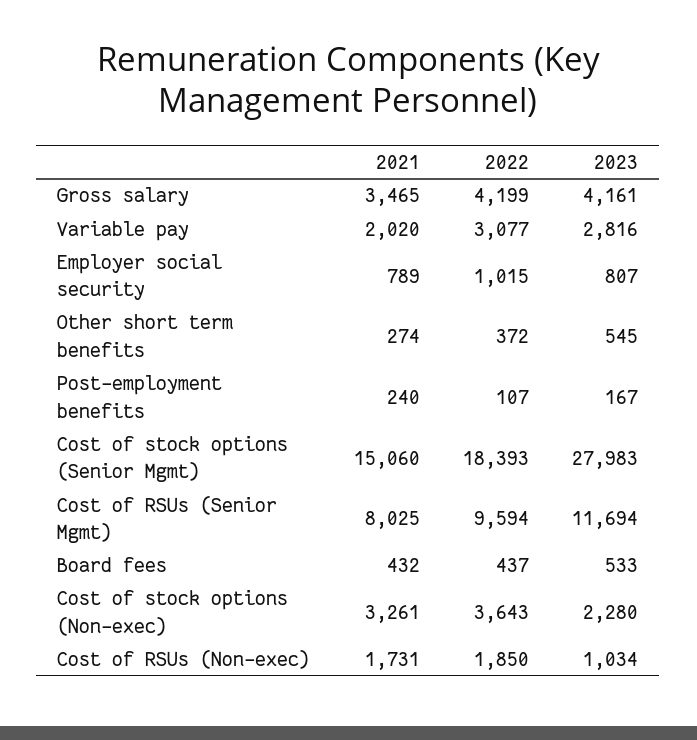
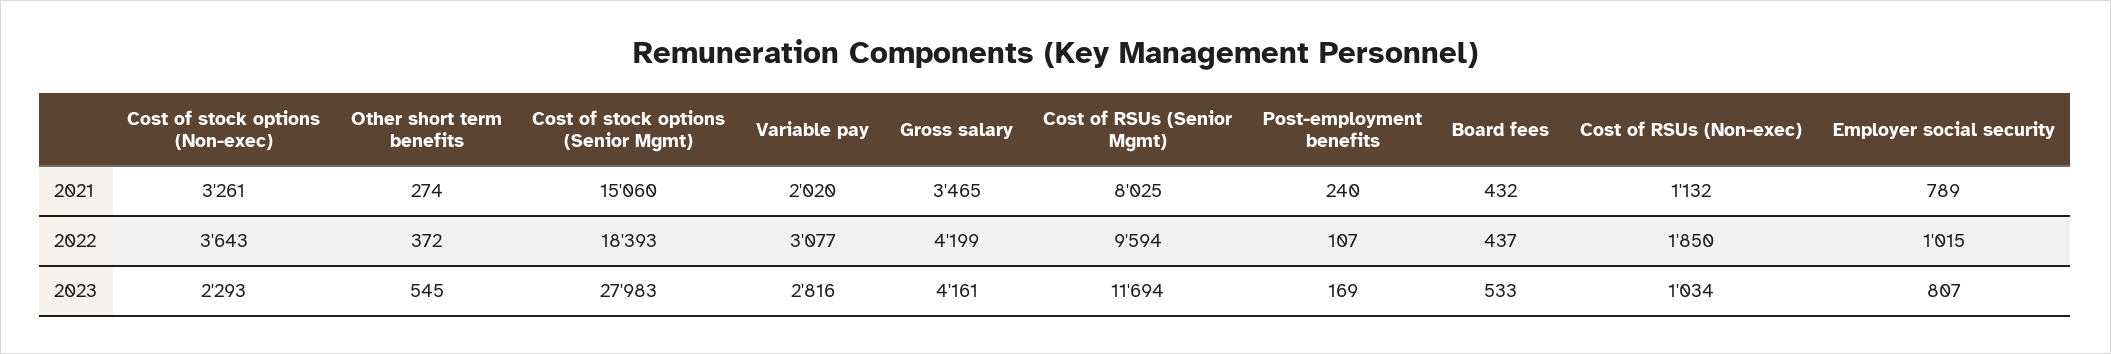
2023, Post-employment benefits: 167 -> 169
2023, Cost of stock options (Non-exec): 2280 -> 2293
2021, Cost of RSUs (Non-exec): 1731 -> 1132

